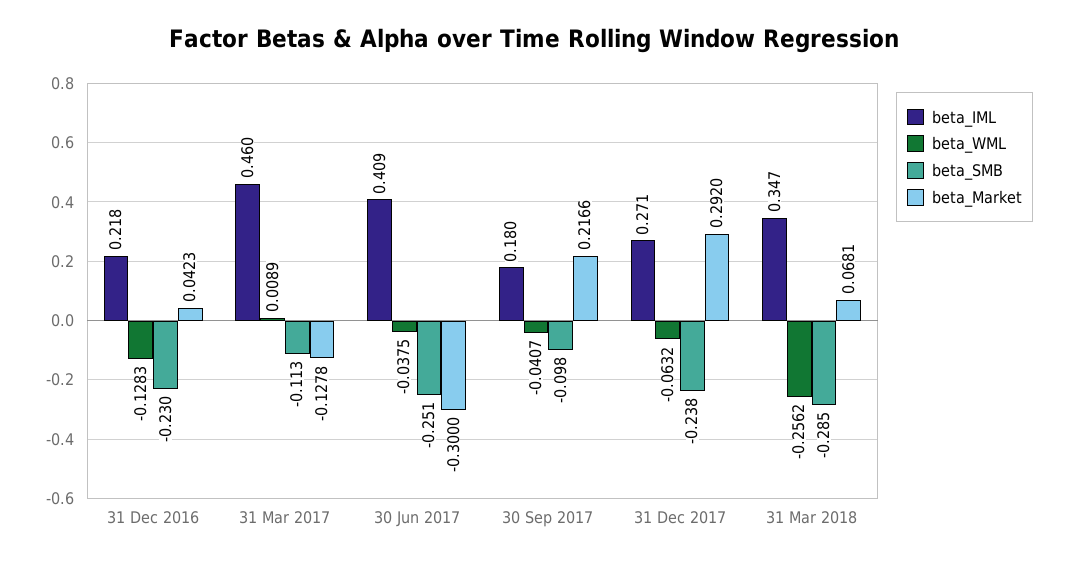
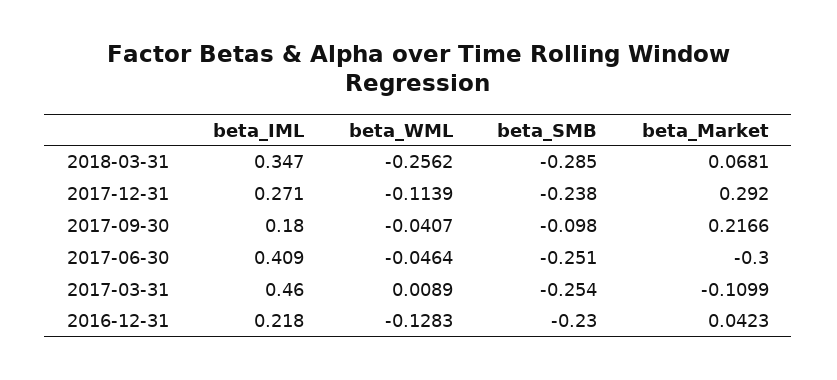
beta_SMB, 31 Mar 2017: -0.113 -> -0.254
beta_Market, 31 Mar 2017: -0.1278 -> -0.1099
beta_WML, 30 Jun 2017: -0.0375 -> -0.0464
beta_WML, 31 Dec 2017: -0.0632 -> -0.1139

